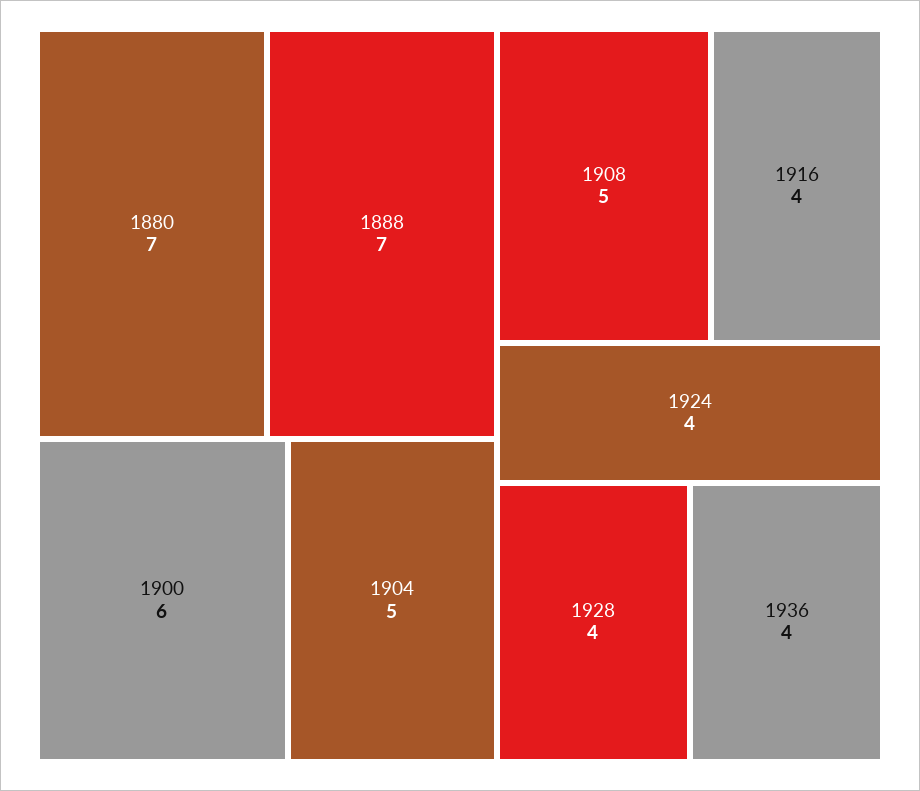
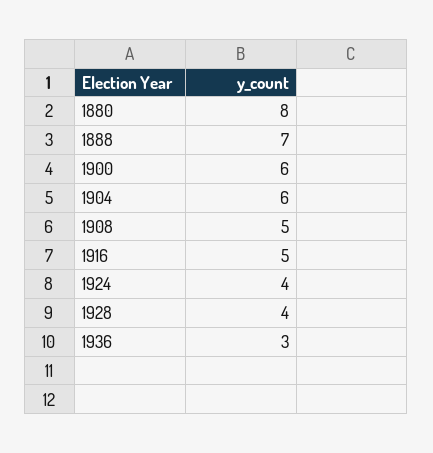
1880: 7 -> 8
1904: 5 -> 6
1916: 4 -> 5
1936: 4 -> 3

